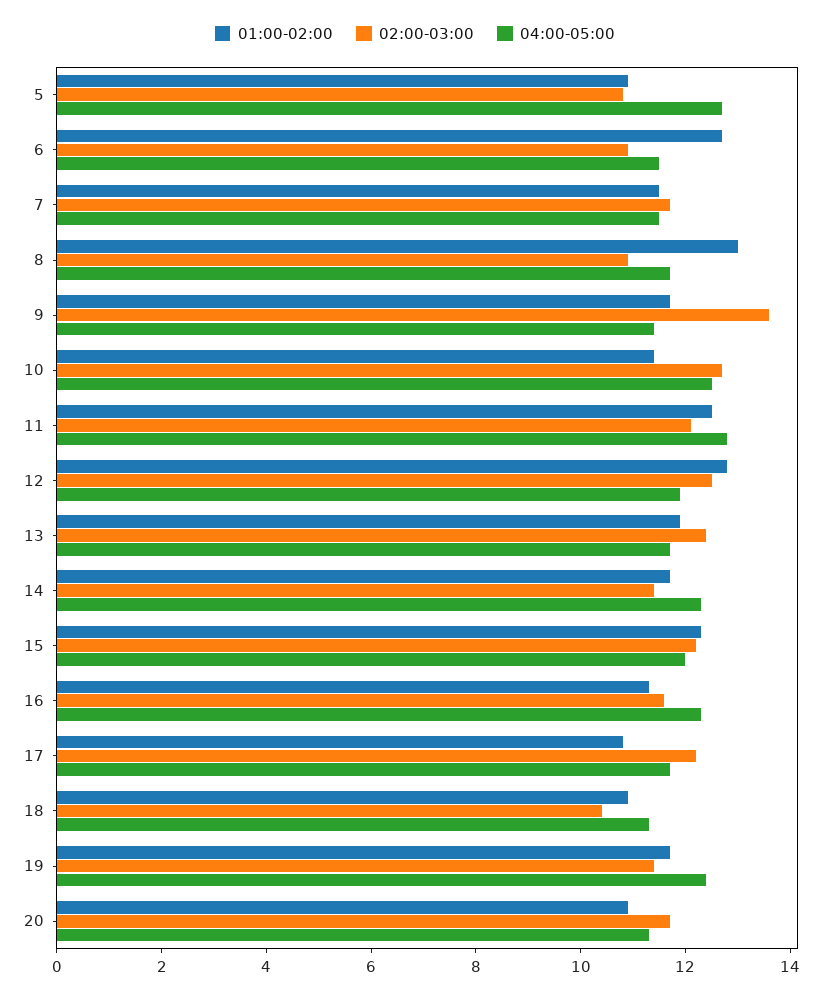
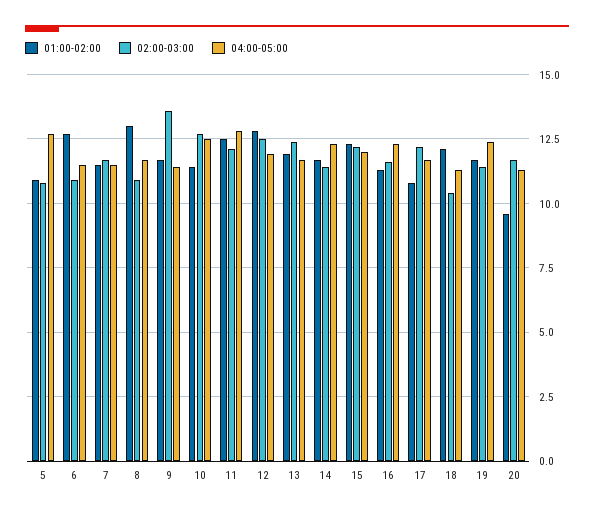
01:00-02:00, 18: 11 -> 12
01:00-02:00, 20: 11 -> 9.5

